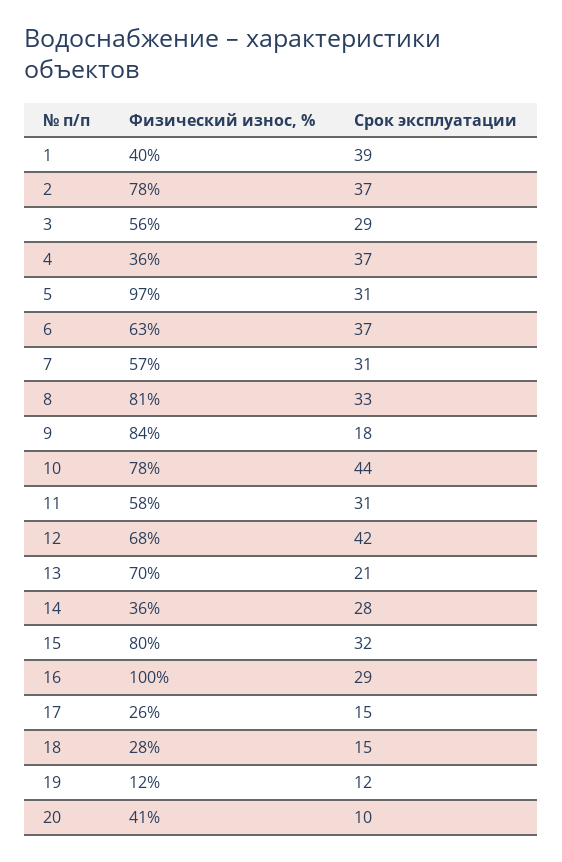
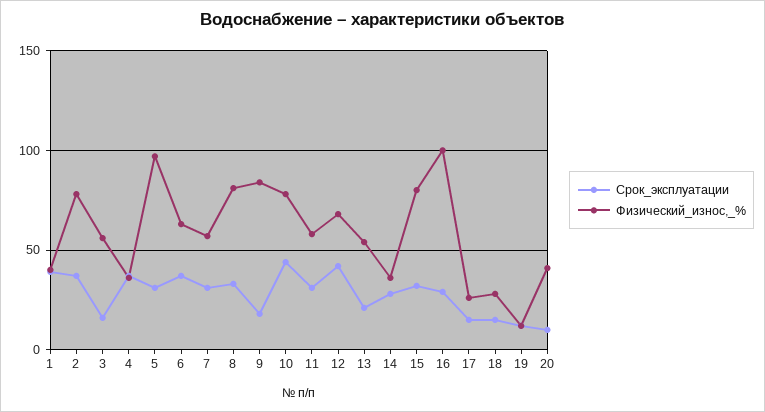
Срок эксплуатации, 3: 29 -> 15
Физический износ, %, 13: 70 -> 55

